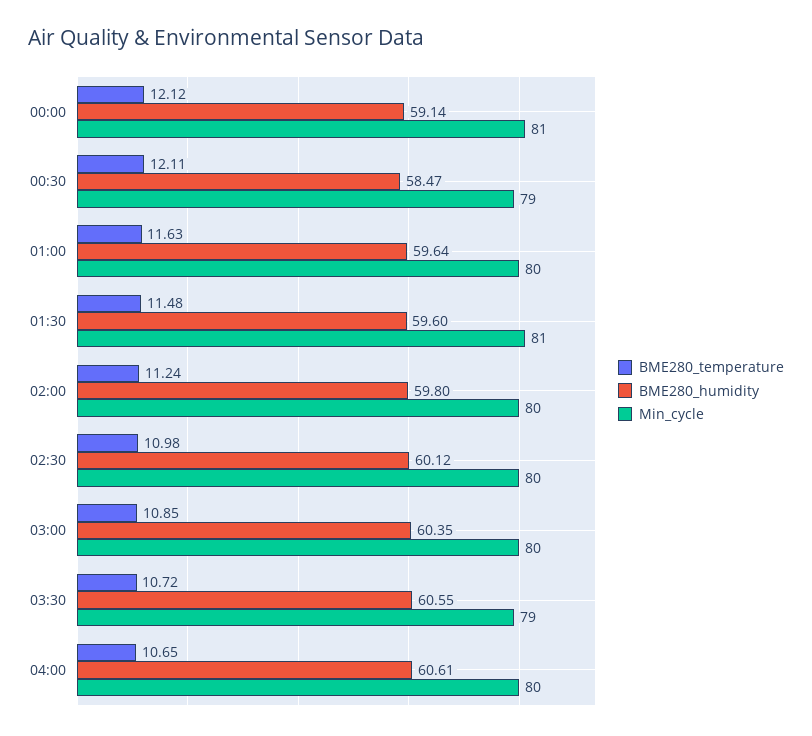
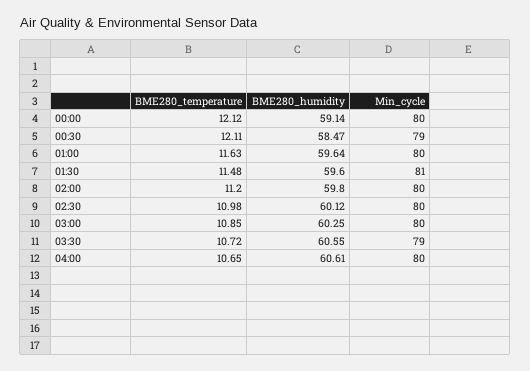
Min_cycle, 00:00: 81 -> 80
BME280_temperature, 02:00: 11.24 -> 11.2
BME280_humidity, 03:00: 60.35 -> 60.25

